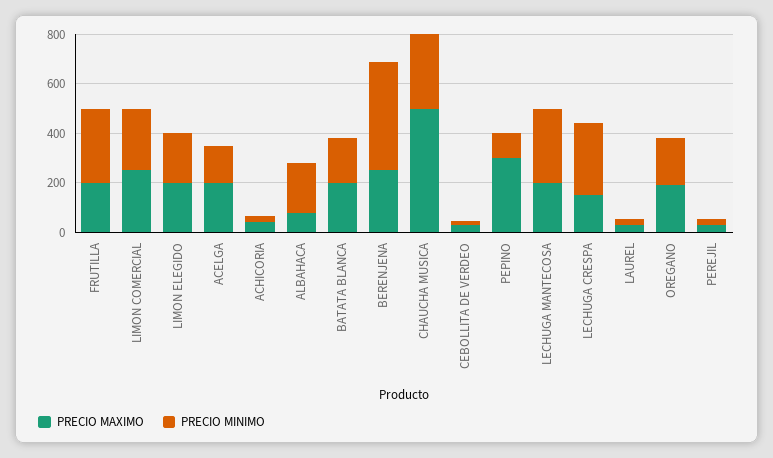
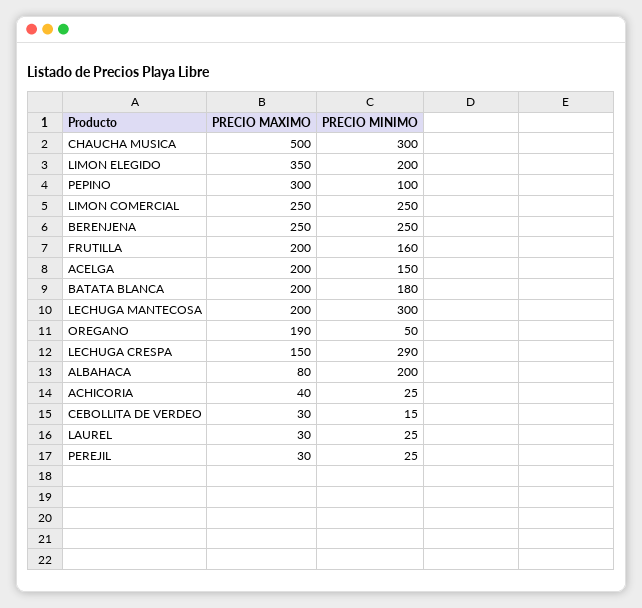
PRECIO MINIMO, FRUTILLA: 300 -> 160
PRECIO MAXIMO, LIMON ELEGIDO: 200 -> 350
PRECIO MINIMO, BERENJENA: 450 -> 250
PRECIO MINIMO, OREGANO: 200 -> 50

